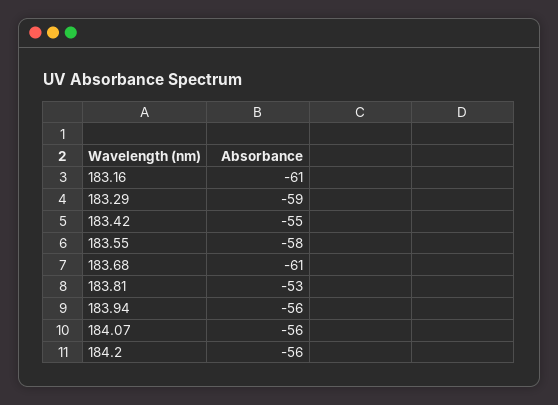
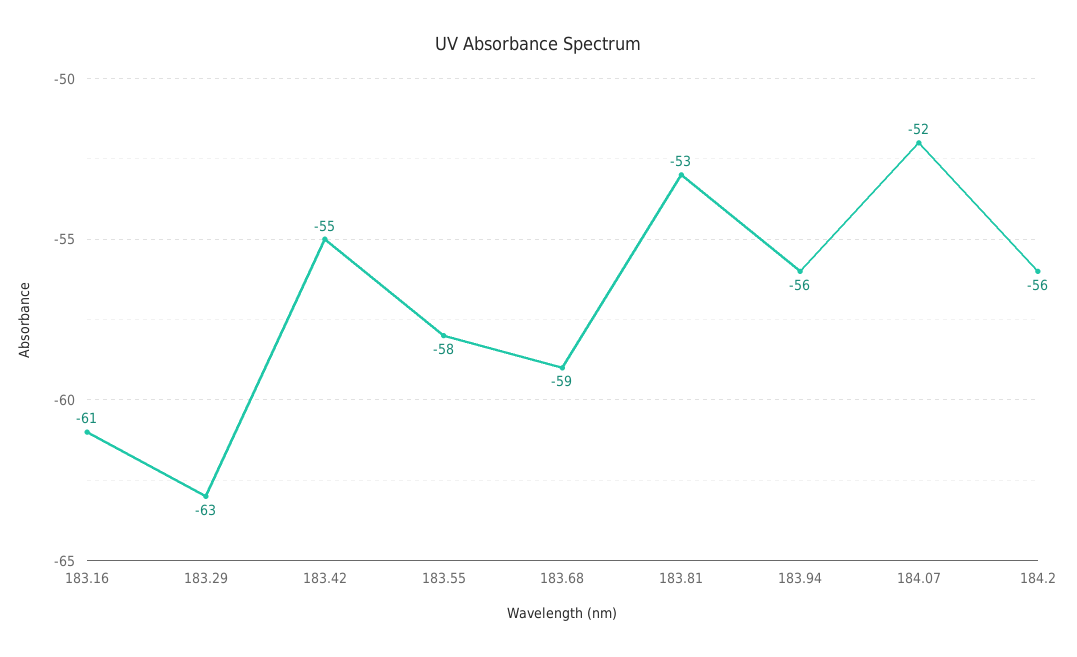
183.29: -59 -> -63
183.68: -61 -> -59
184.07: -56 -> -52

